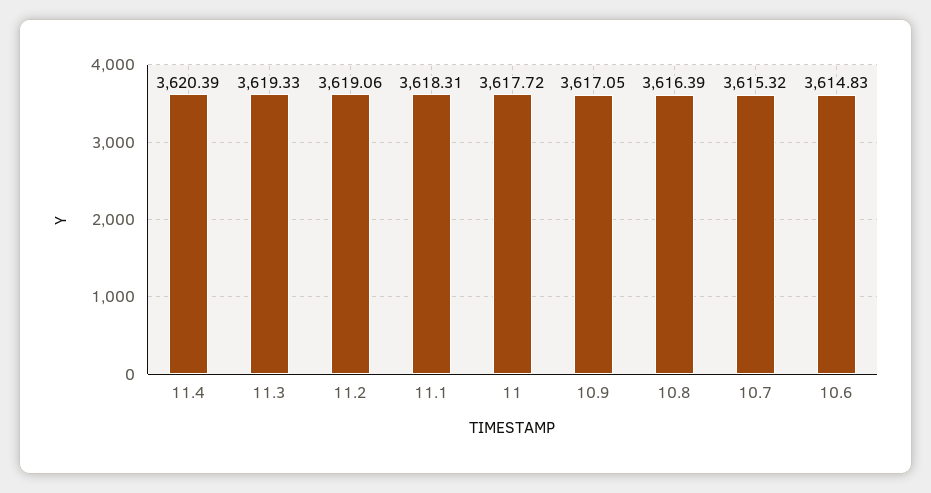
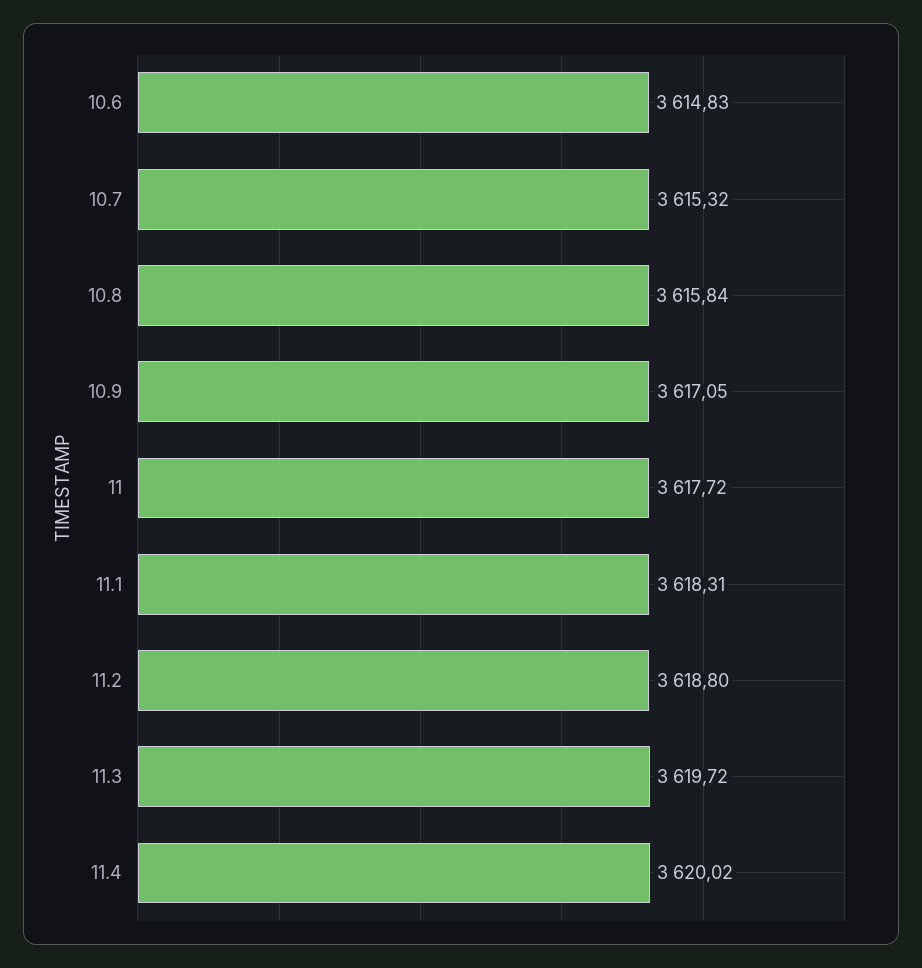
11.4: 3620.39 -> 3620.02
11.3: 3619.33 -> 3619.72
11.2: 3619.06 -> 3618.8
10.8: 3616.39 -> 3615.84

